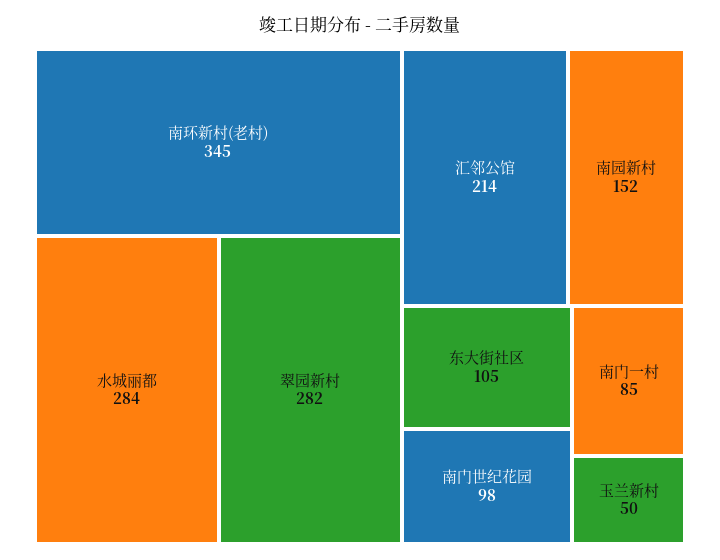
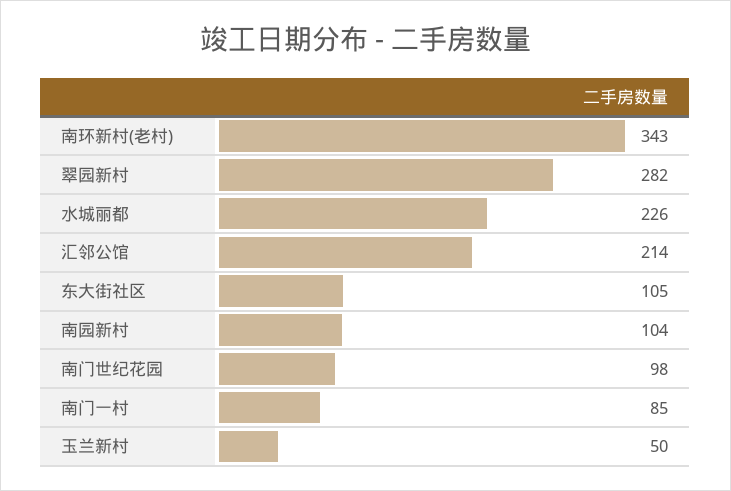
南环新村(老村): 345 -> 343
水城丽都: 284 -> 226
南园新村: 152 -> 104

